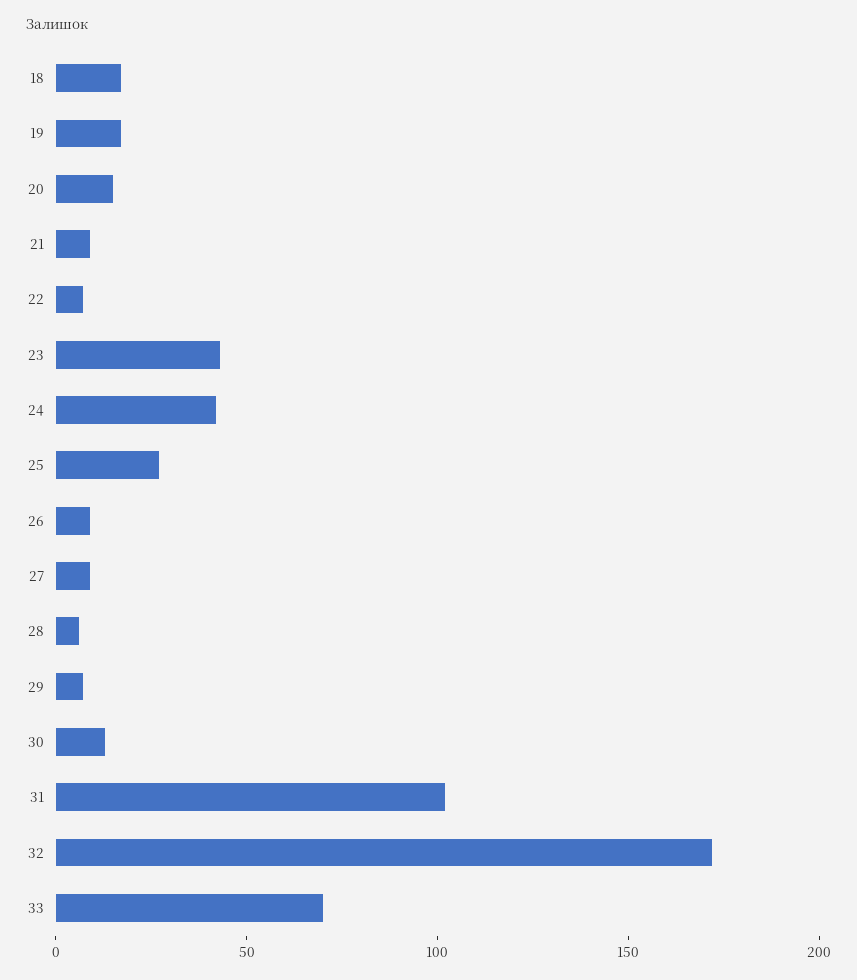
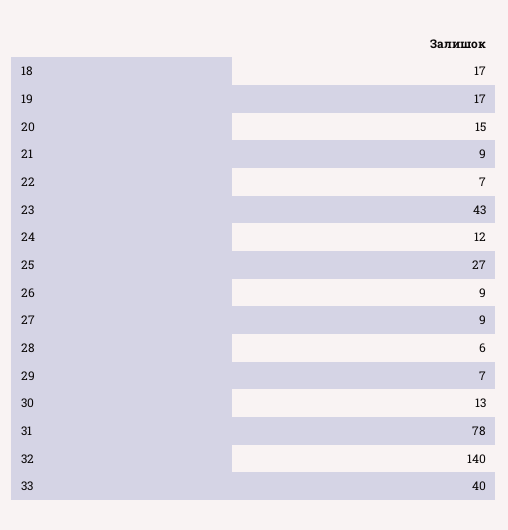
24: 40 -> 12
31: 100 -> 78
32: 170 -> 140
33: 70 -> 40

